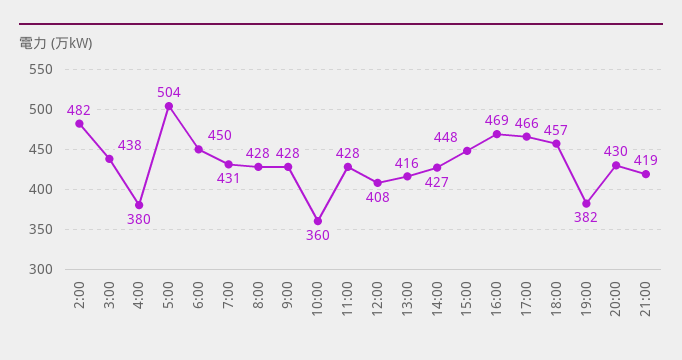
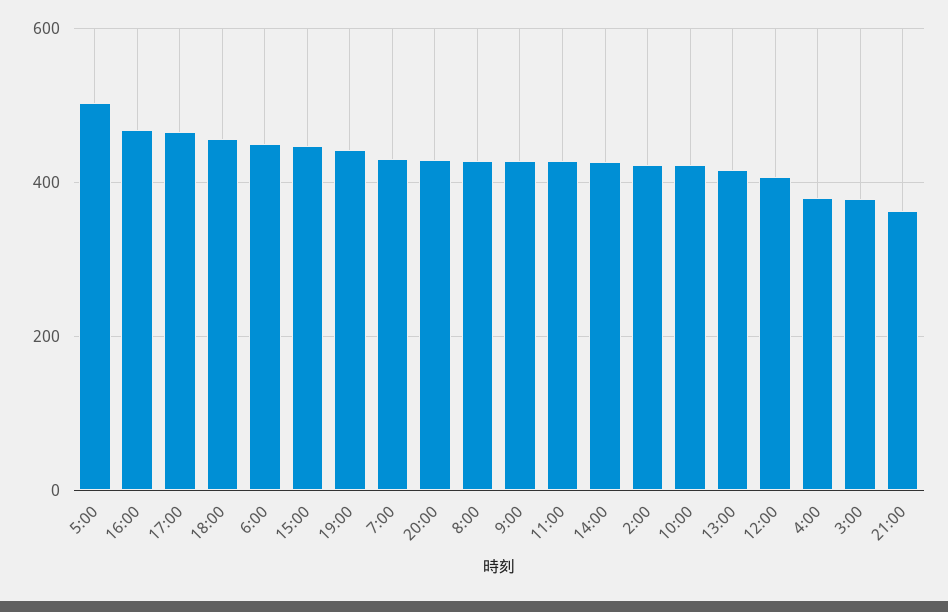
2:00: 482 -> 420
3:00: 438 -> 380
10:00: 360 -> 420
19:00: 382 -> 440
21:00: 419 -> 360

